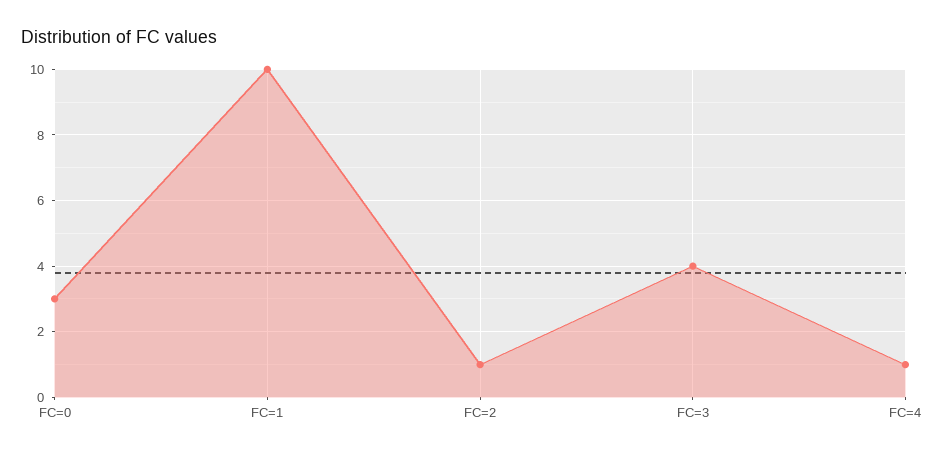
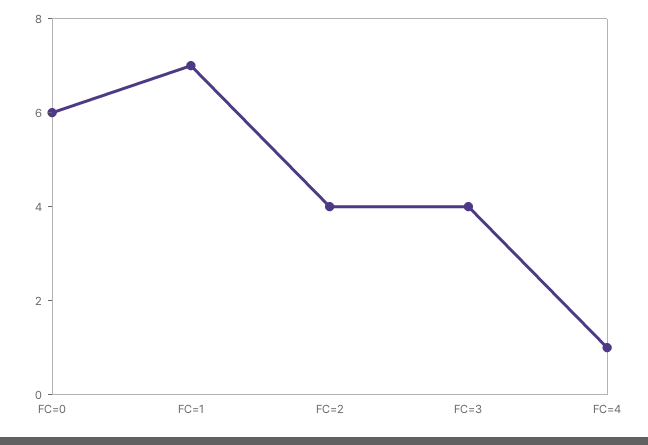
FC=0: 3 -> 6
FC=1: 10 -> 7
FC=2: 1 -> 4

